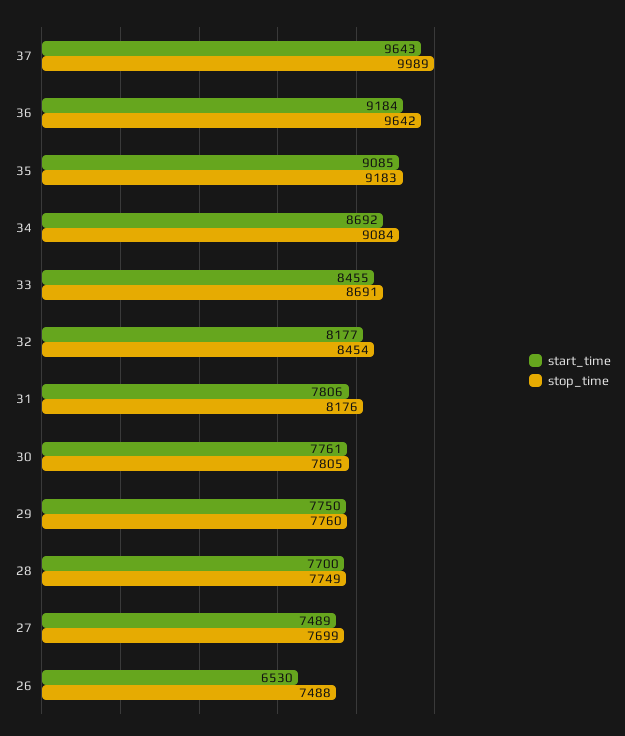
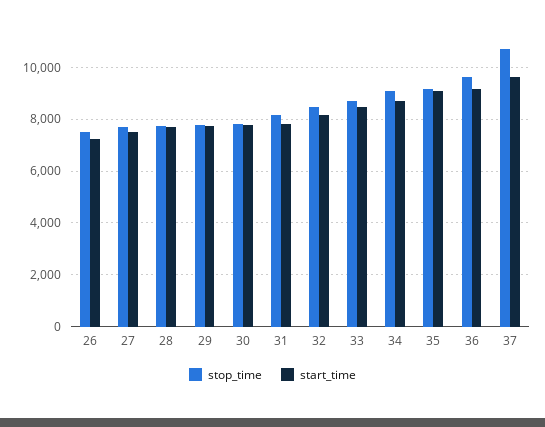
stop_time, 37: 9989 -> 10750
start_time, 26: 6530 -> 7250

